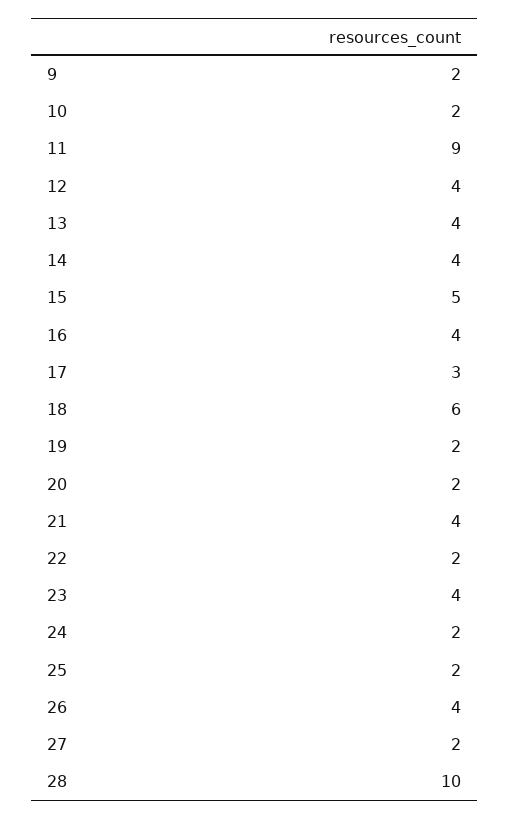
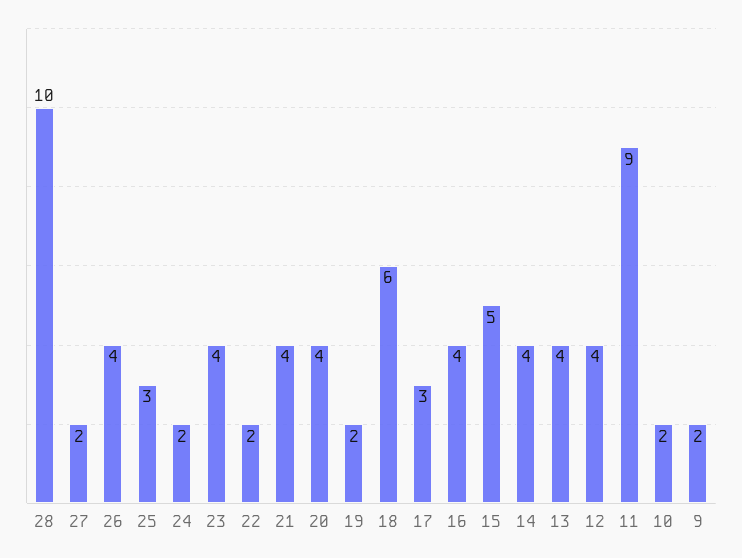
20: 2 -> 4
25: 2 -> 3

